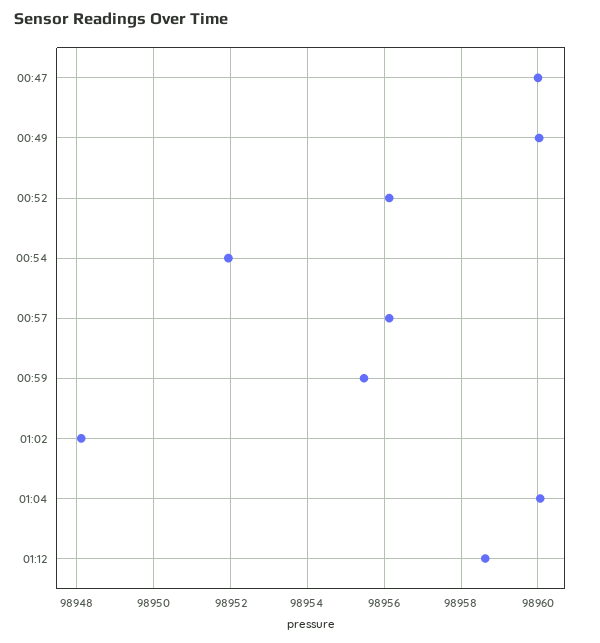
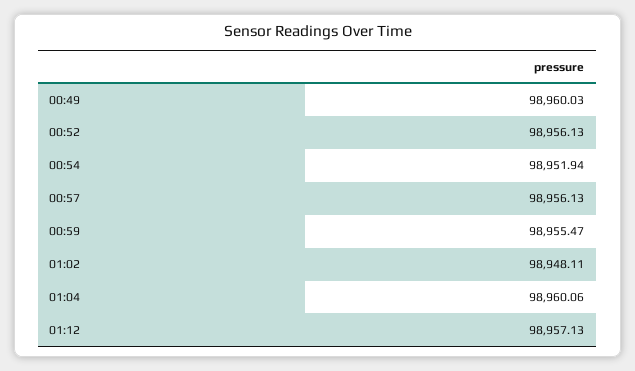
00:47: 98960 -> none
01:12: 98958.6 -> 98957.13

